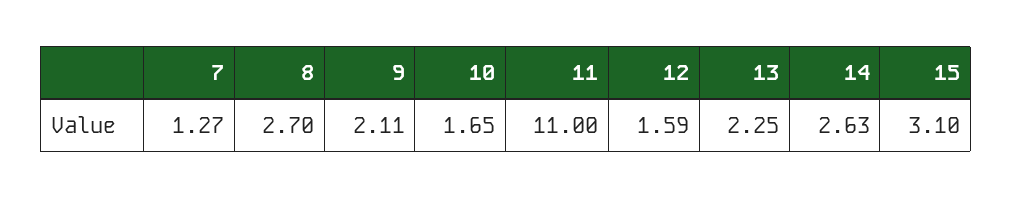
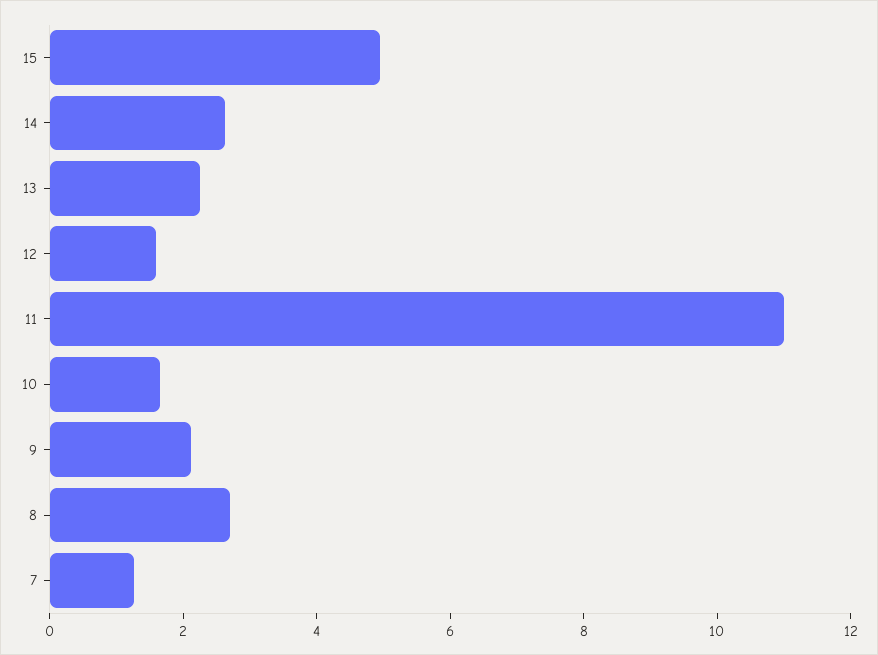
15: 3.1 -> 5

